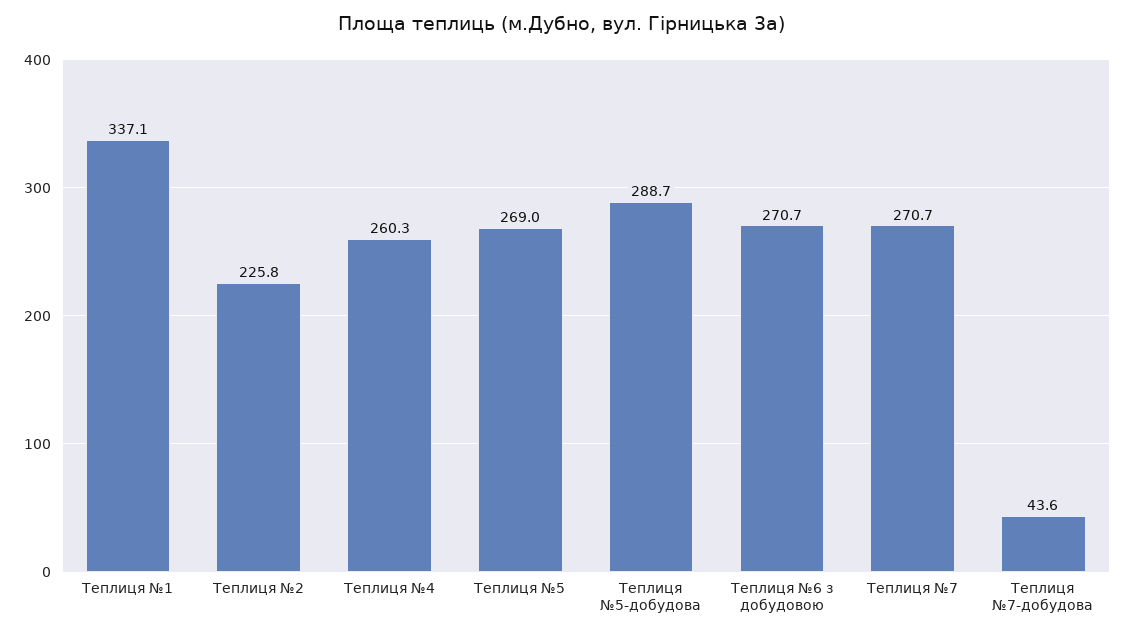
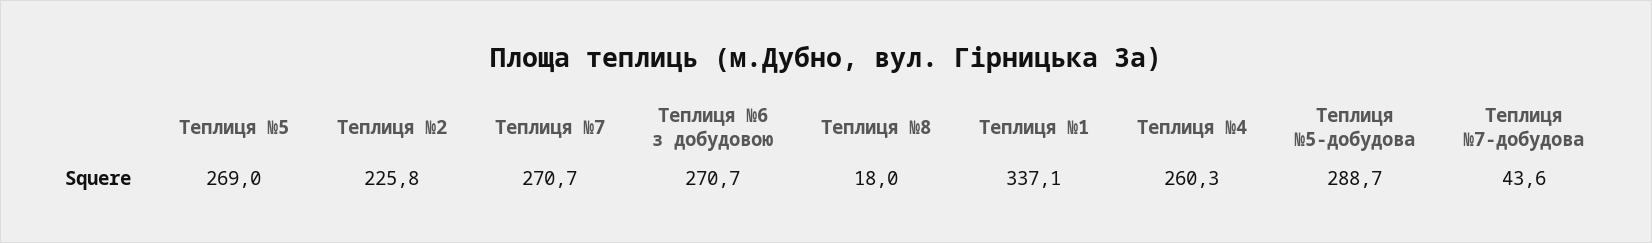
Теплиця №8: none -> 18

